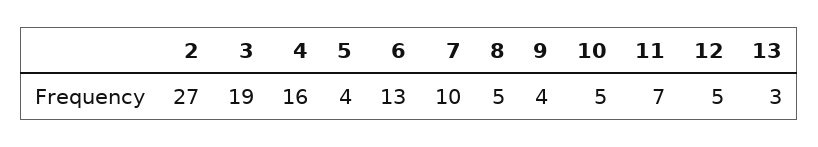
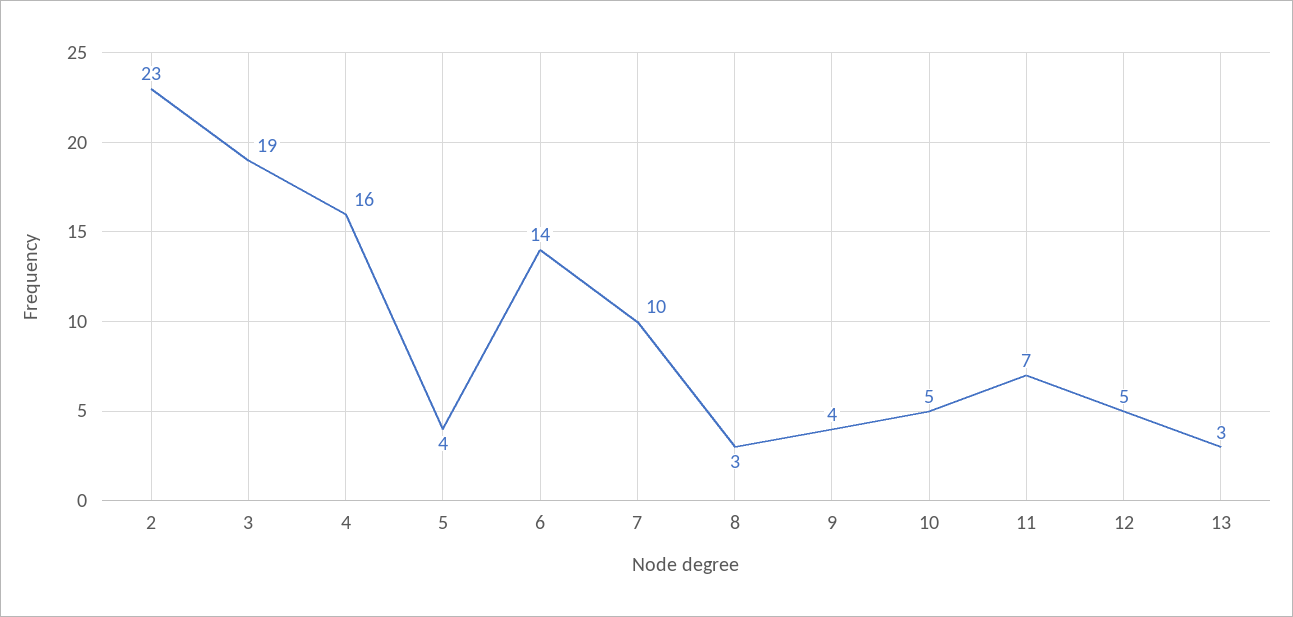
2: 27 -> 23
6: 13 -> 14
8: 5 -> 3

